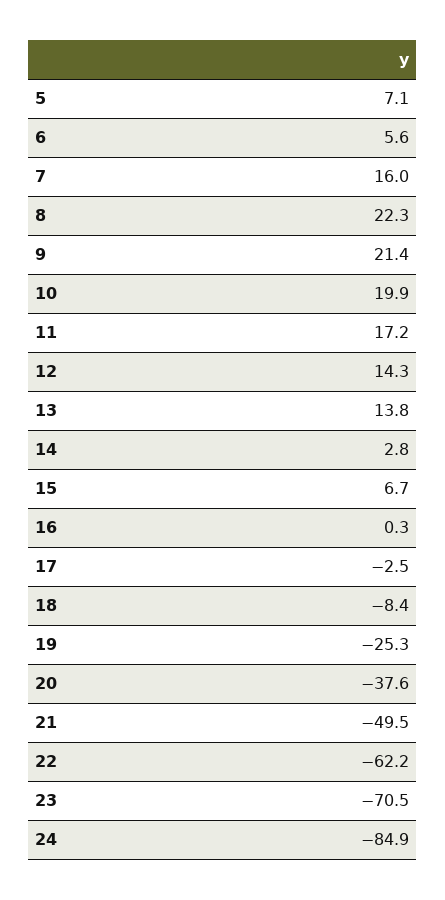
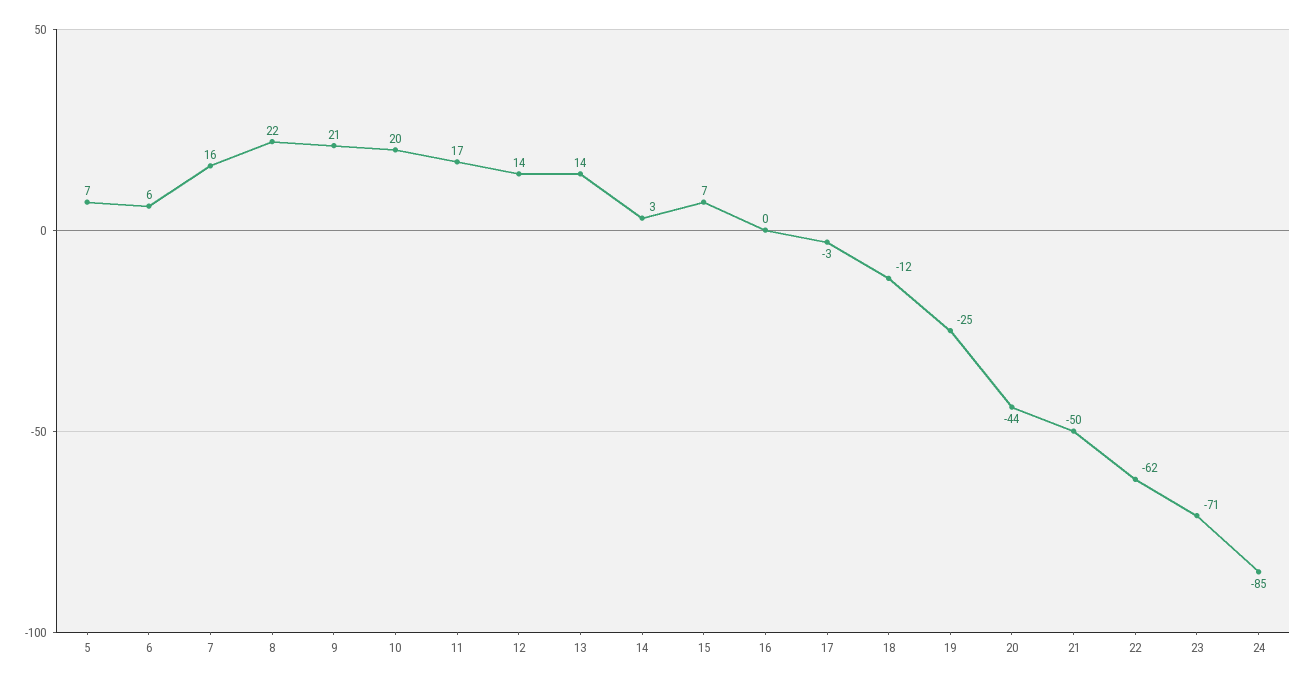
18: -8.4 -> -12
20: -37.6 -> -44

